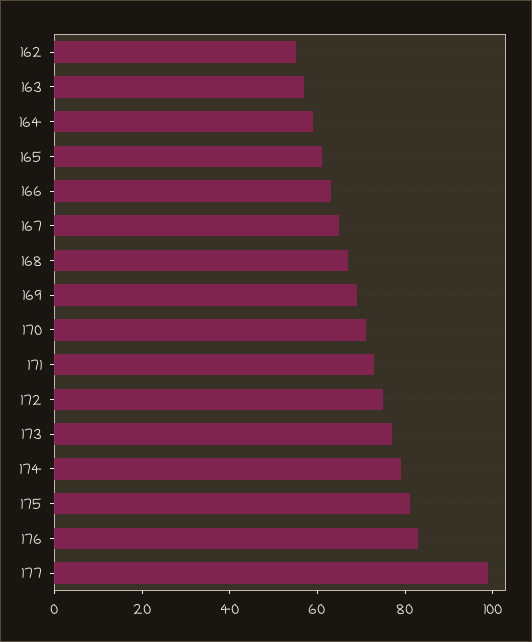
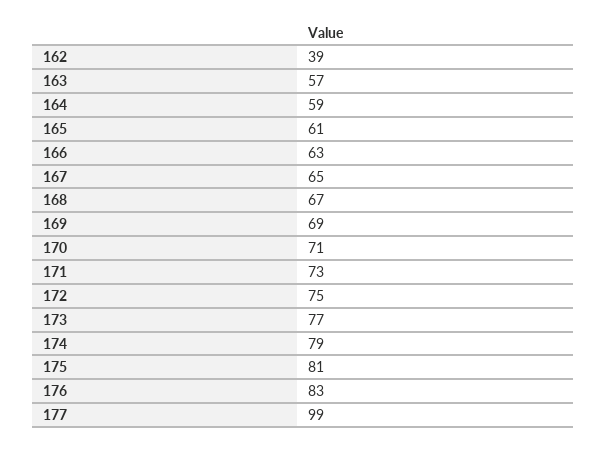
162: 55 -> 39

